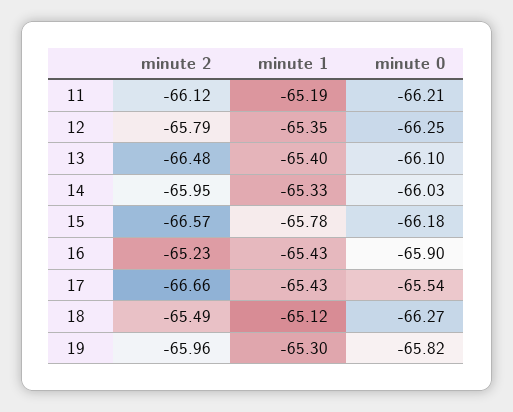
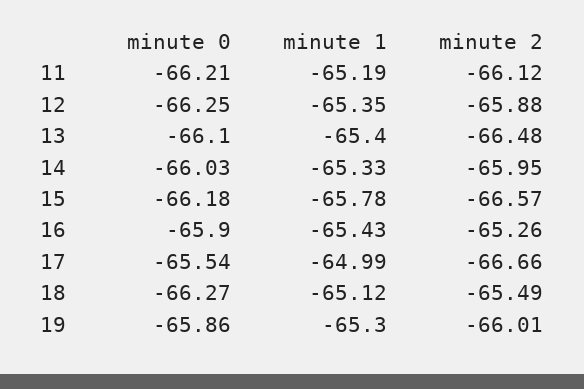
minute 2, 12: -65.79 -> -65.88
minute 2, 16: -65.23 -> -65.26
minute 1, 17: -65.43 -> -64.99
minute 2, 19: -65.96 -> -66.01
minute 0, 19: -65.82 -> -65.86

